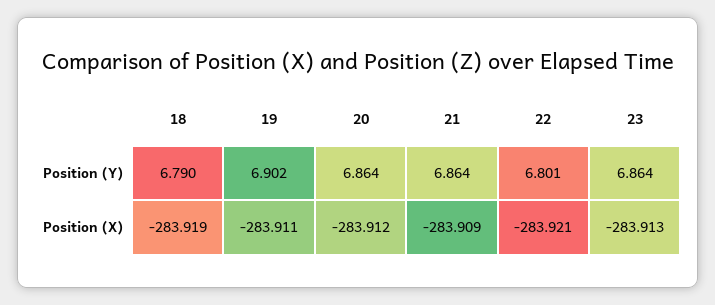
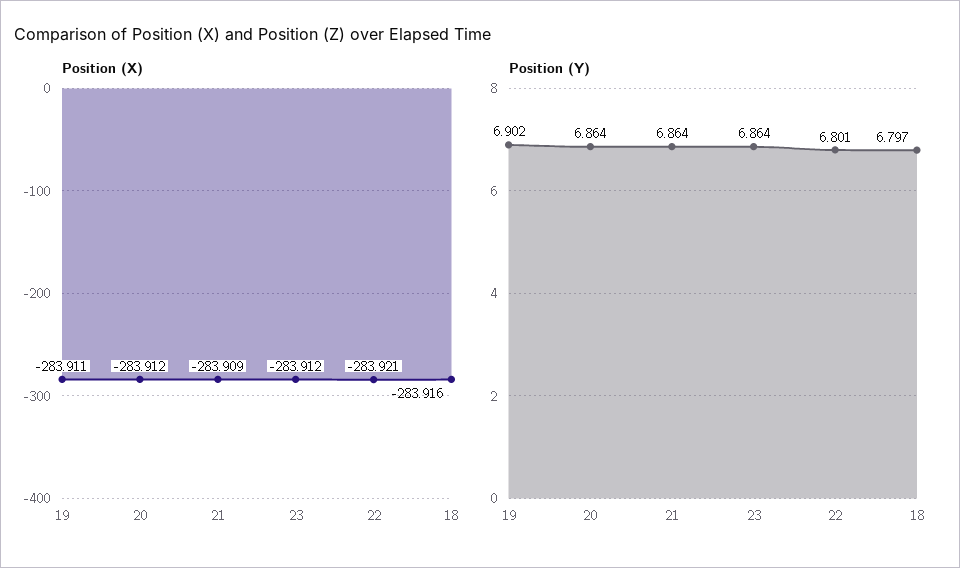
Position (Y), 18: 6.79 -> 6.797
Position (X), 18: -283.919 -> -283.916
Position (X), 23: -283.913 -> -283.912

